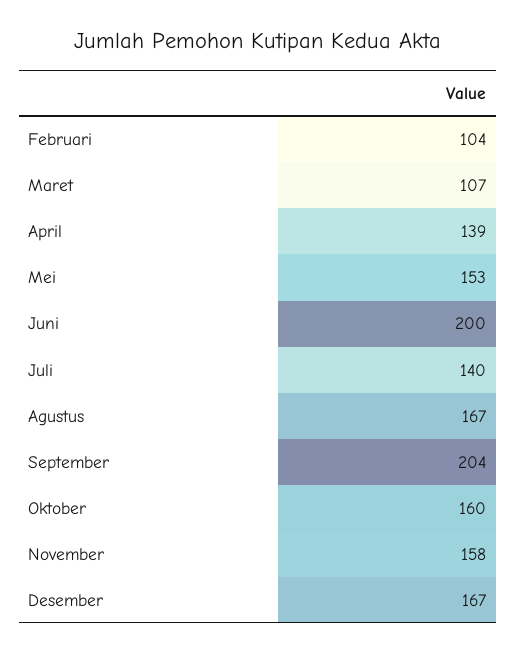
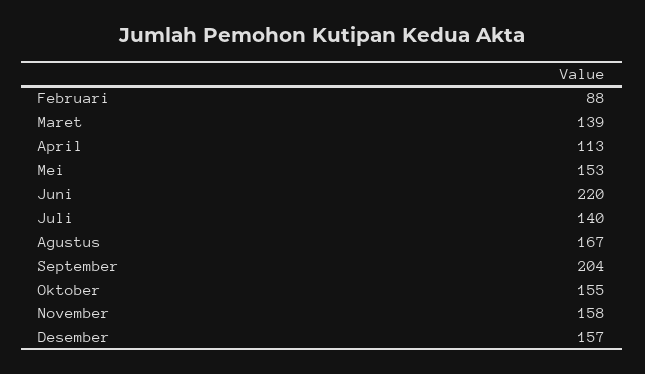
Februari: 104 -> 88
Maret: 107 -> 139
April: 139 -> 113
Juni: 200 -> 220
Oktober: 160 -> 155
Desember: 167 -> 157

